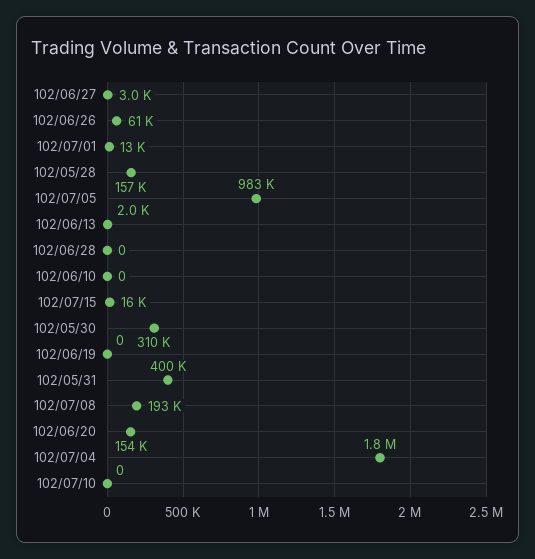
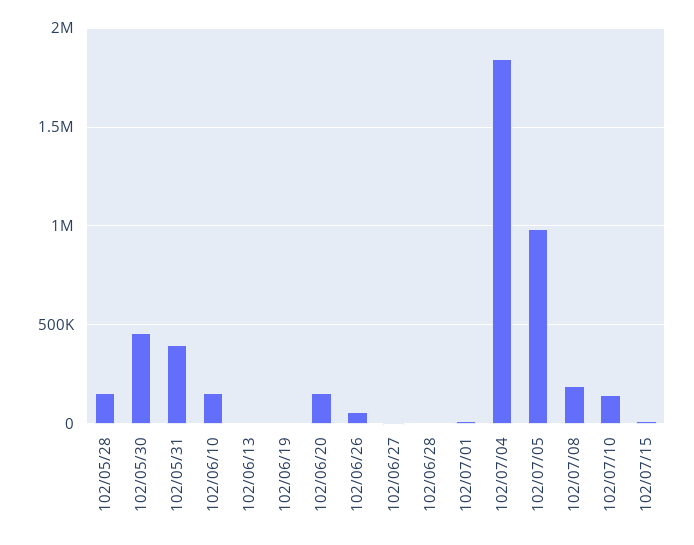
102/06/10: 0 -> 150000
102/05/30: 310000 -> 450000
102/07/10: 0 -> 150000

